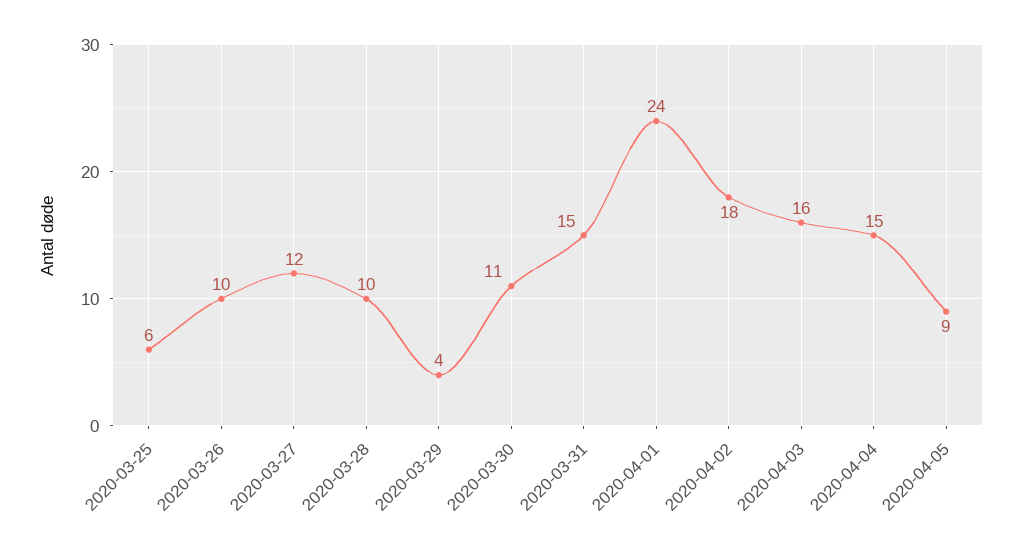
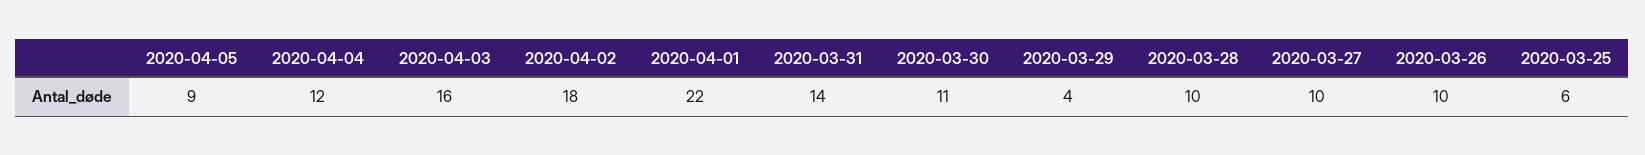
2020-03-27: 12 -> 10
2020-03-31: 15 -> 14
2020-04-01: 24 -> 22
2020-04-04: 15 -> 12

